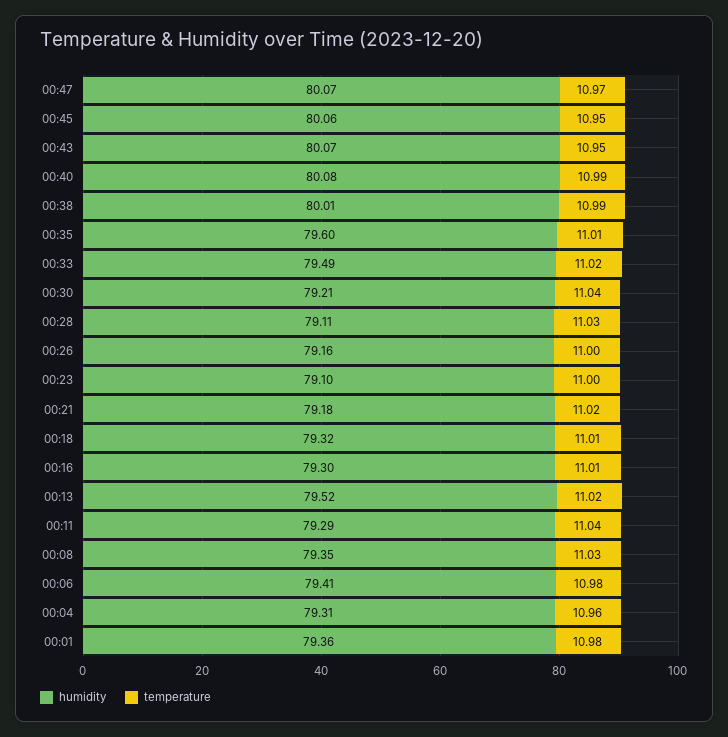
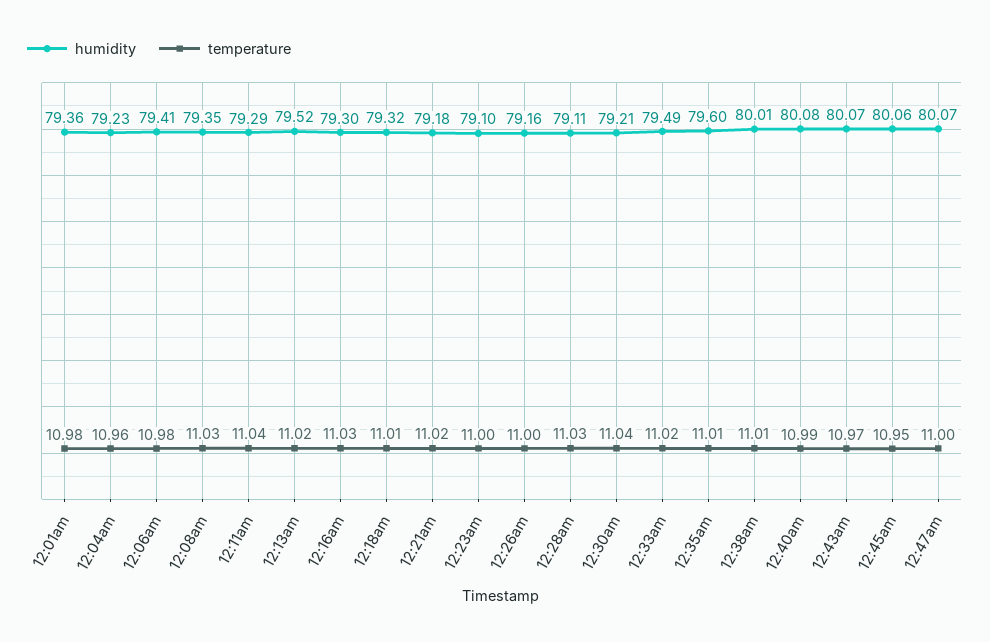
temperature, 00:47: 10.97 -> 11
temperature, 00:43: 10.95 -> 10.97
temperature, 00:38: 10.99 -> 11.01
temperature, 00:16: 11.01 -> 11.03
humidity, 00:04: 79.31 -> 79.23

